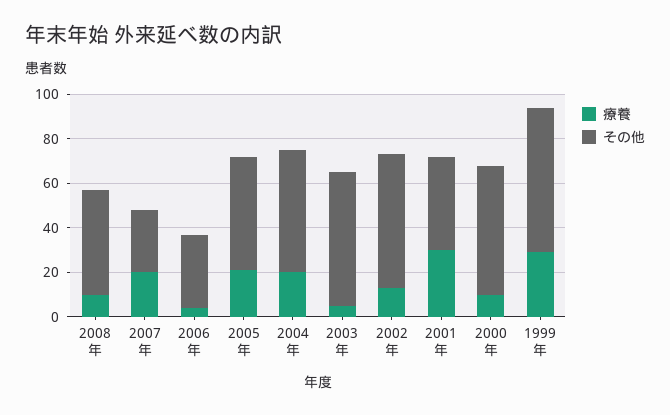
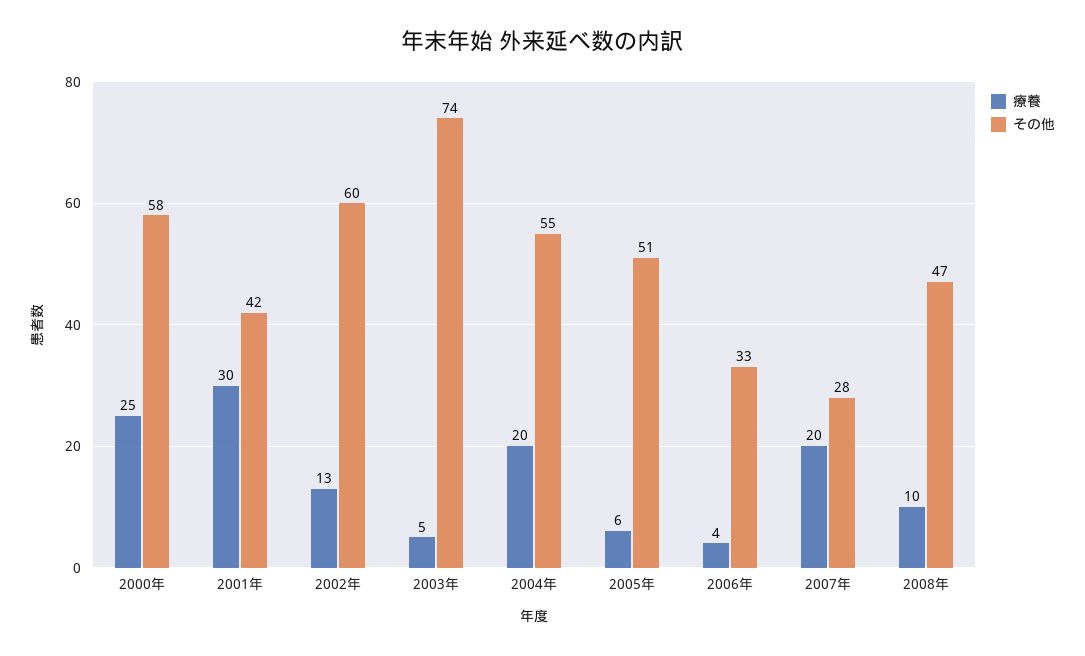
療養, 2005年: 20 -> 6
その他, 2003年: 60 -> 74
療養, 2000年: 10 -> 25
療養, 1999年: 30 -> none
その他, 1999年: 65 -> none

